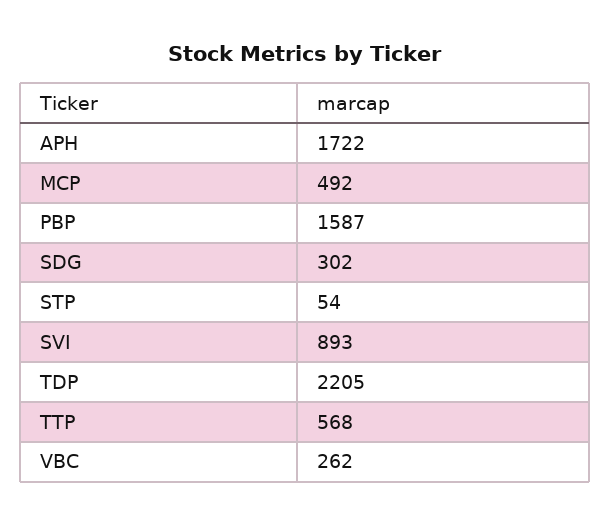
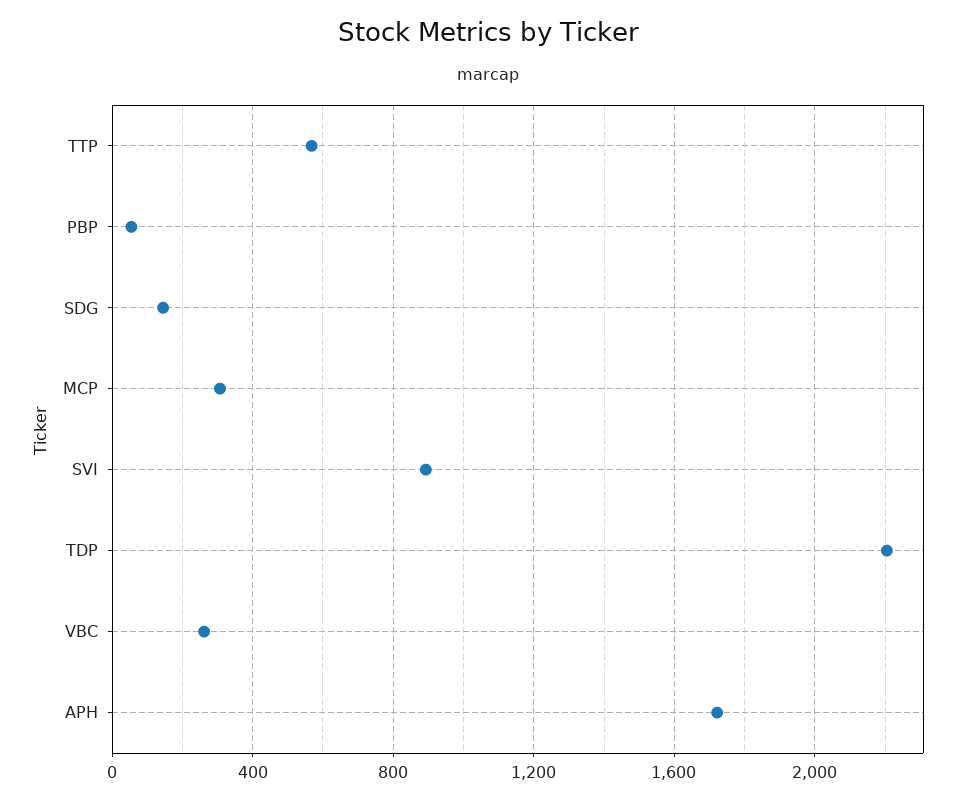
MCP: 492 -> 300
PBP: 1587 -> 50
SDG: 302 -> 150
STP: 54 -> none

